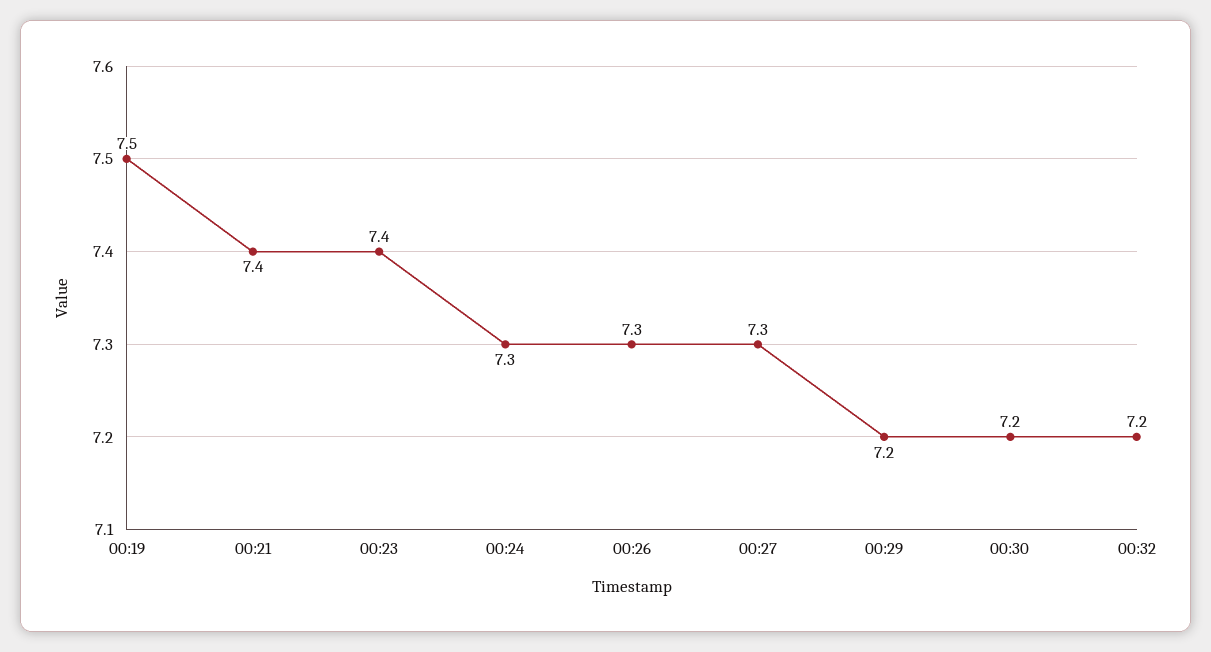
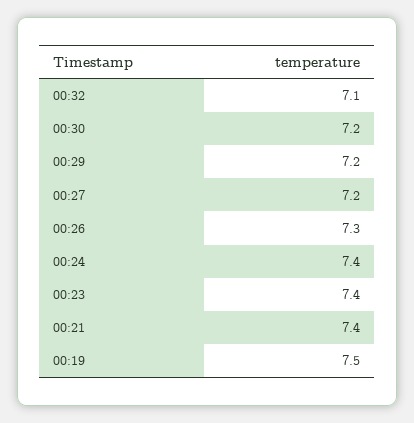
00:24: 7.3 -> 7.4
00:27: 7.3 -> 7.2
00:32: 7.2 -> 7.1

